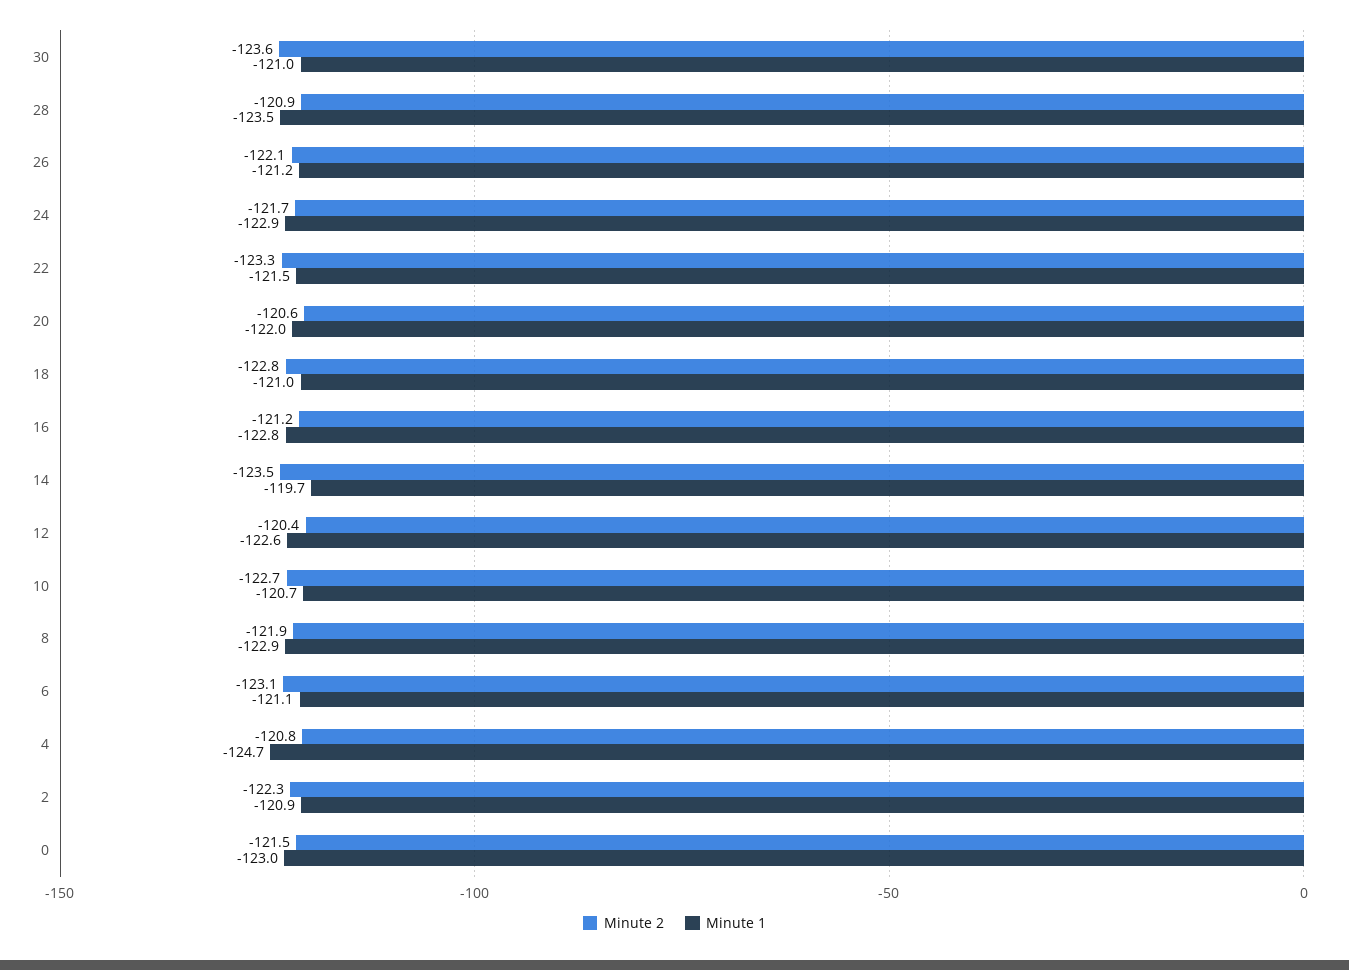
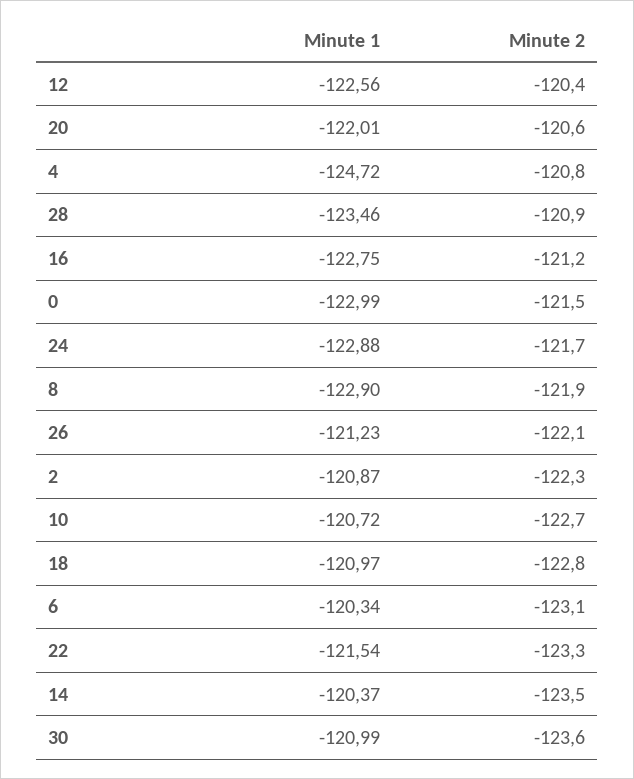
Minute 1, 14: -119.7 -> -120.37
Minute 1, 6: -121.1 -> -120.34

